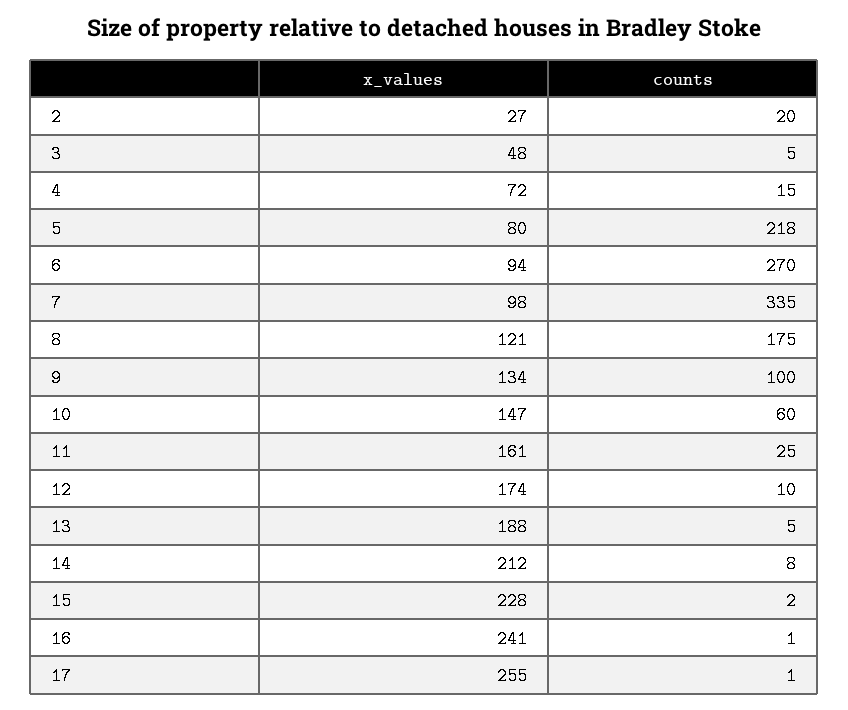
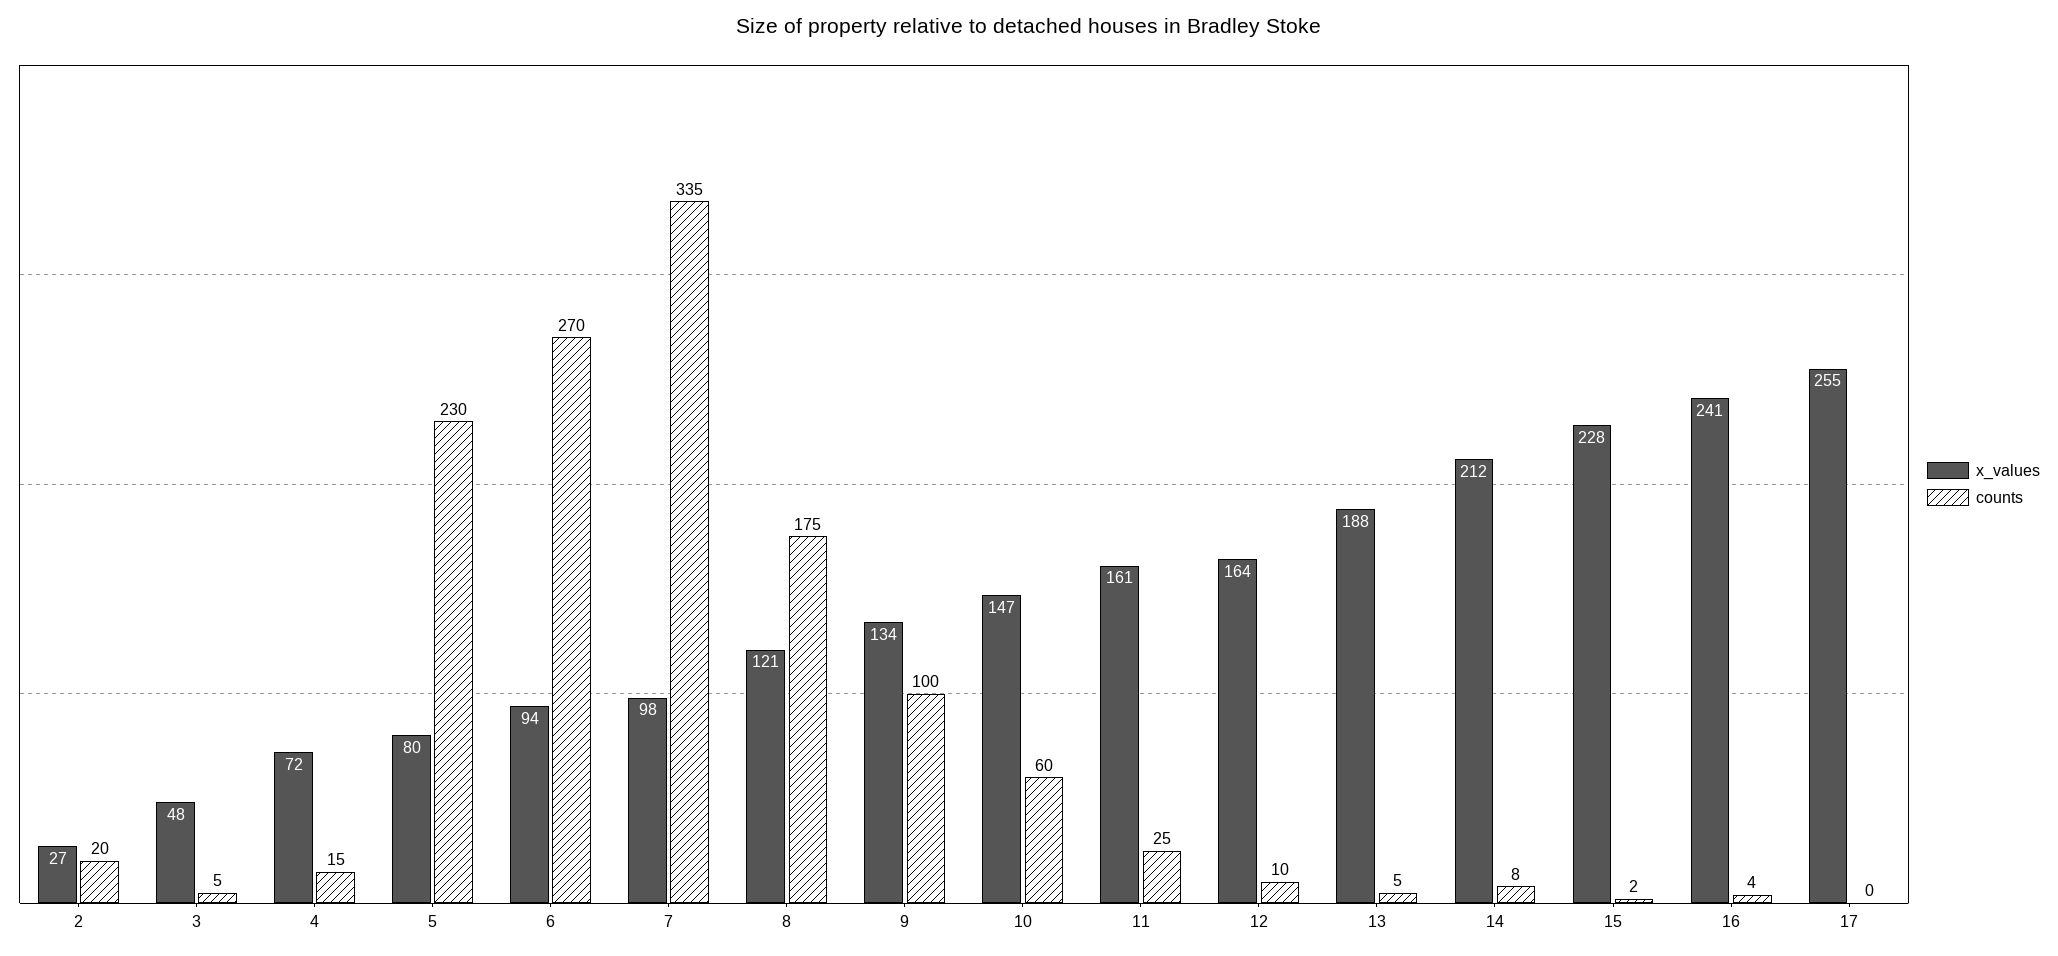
counts, 5: 218 -> 230
x_values, 12: 174 -> 164
counts, 16: 1 -> 4
counts, 17: 1 -> 0

